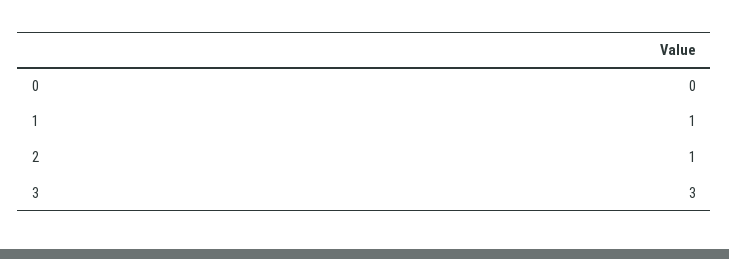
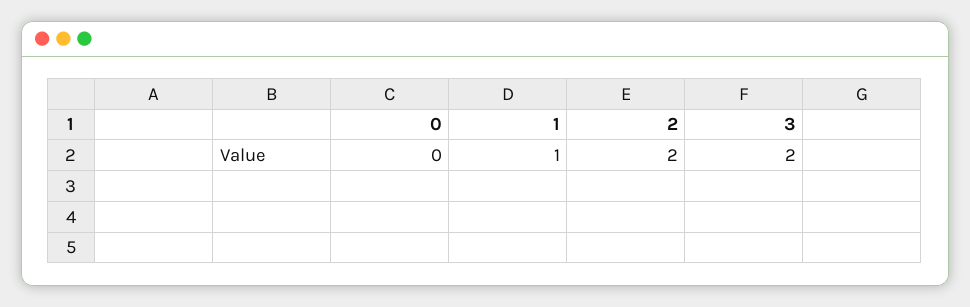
2: 1 -> 2
3: 3 -> 2

